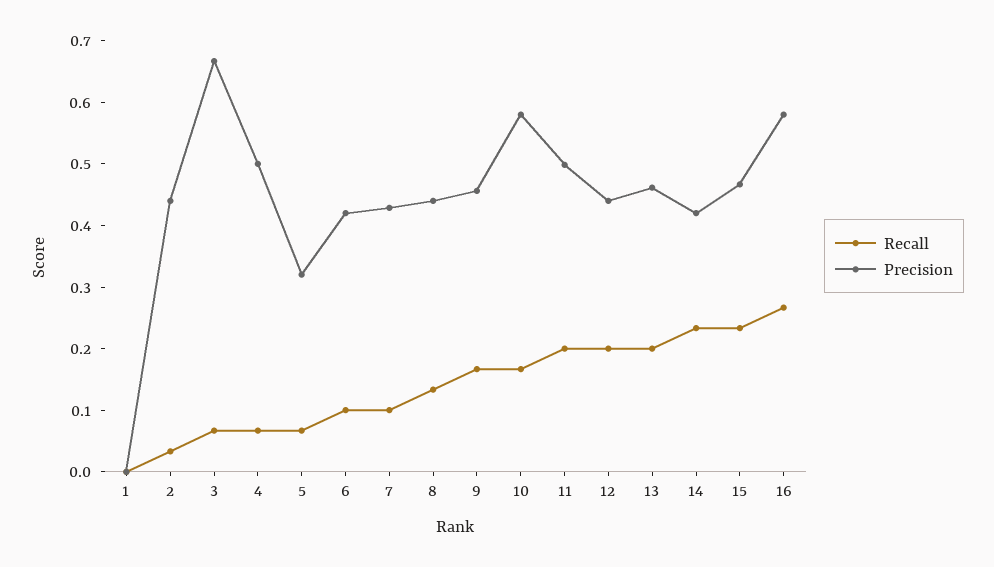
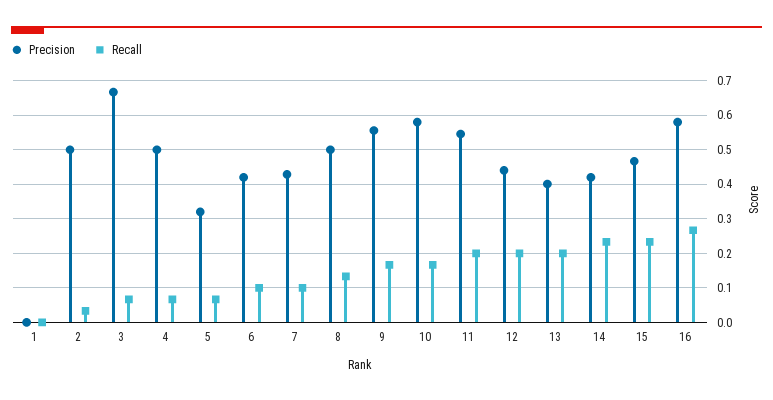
Precision, 2: 0.44 -> 0.5
Precision, 8: 0.44 -> 0.5
Precision, 9: 0.46 -> 0.56
Precision, 11: 0.5 -> 0.54
Precision, 13: 0.46 -> 0.4

